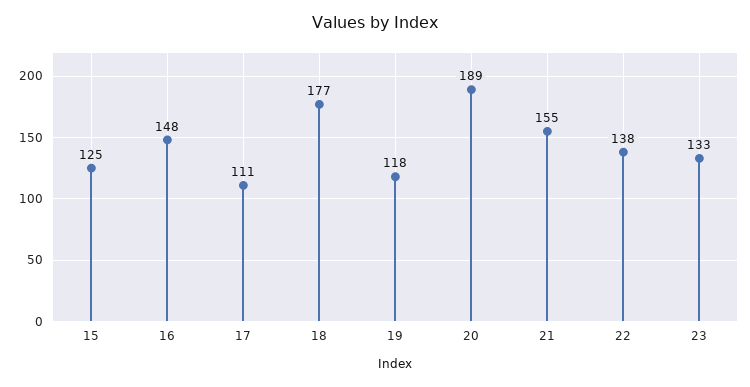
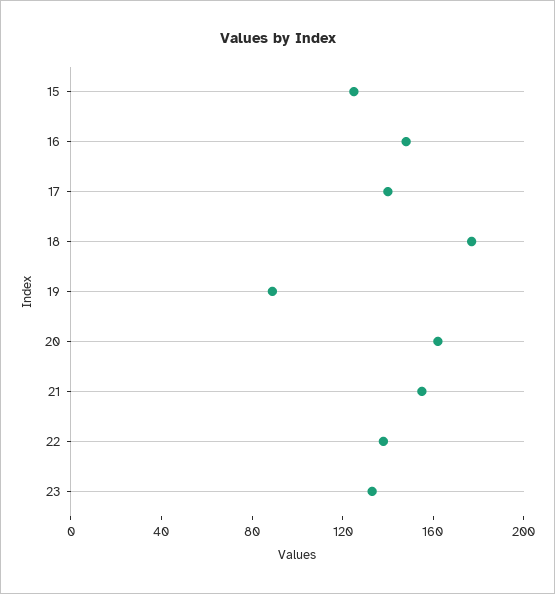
17: 111 -> 140
19: 118 -> 90
20: 189 -> 160

